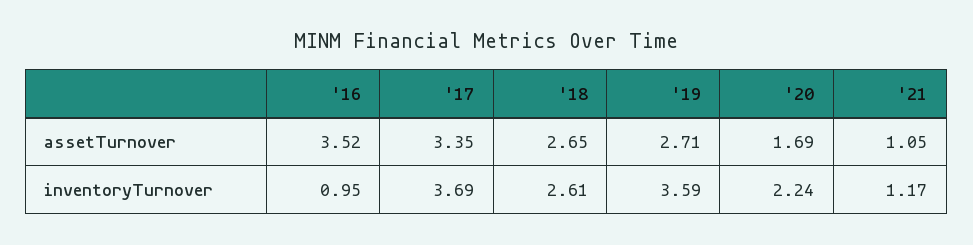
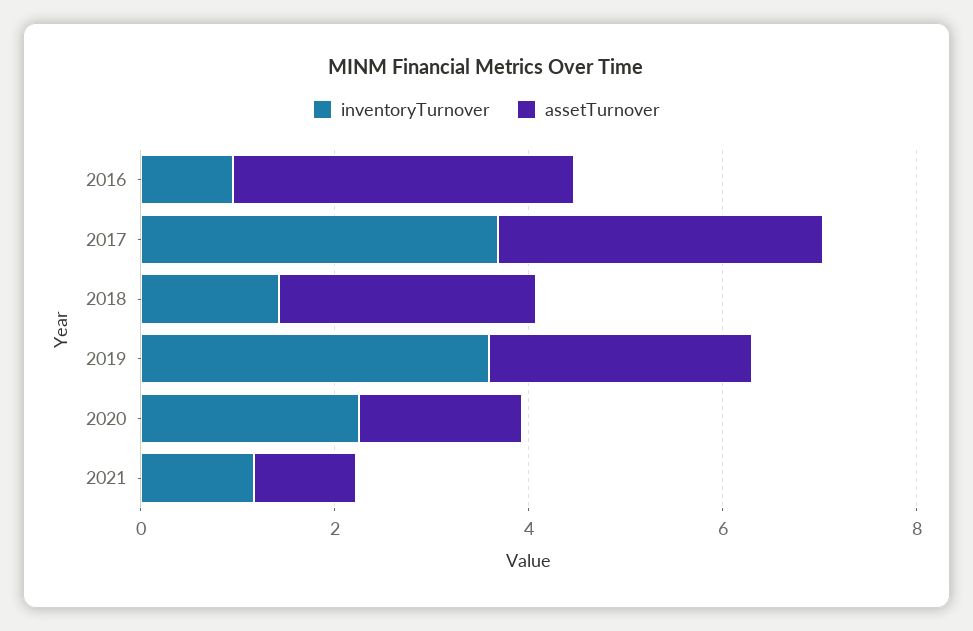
inventoryTurnover, '18: 2.61 -> 1.5

